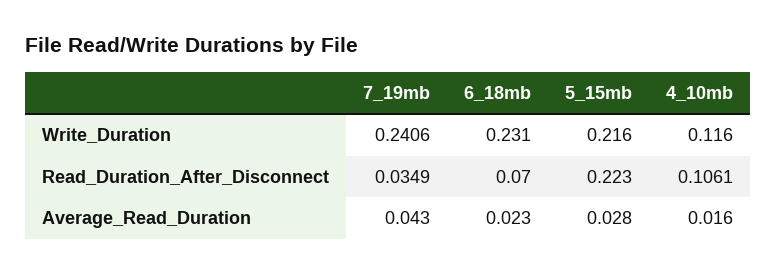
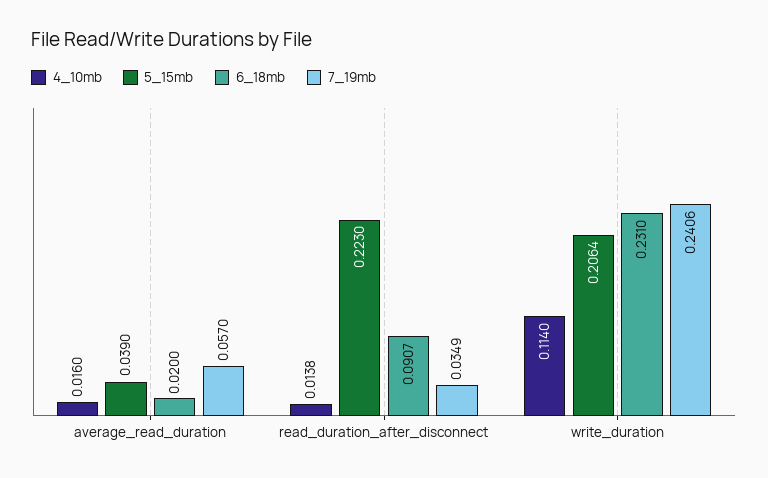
5_15mb, Write_Duration: 0.216 -> 0.2064
4_10mb, Write_Duration: 0.116 -> 0.114
6_18mb, Read_Duration_After_Disconnect: 0.07 -> 0.0907
4_10mb, Read_Duration_After_Disconnect: 0.1061 -> 0.0138
7_19mb, Average_Read_Duration: 0.043 -> 0.057
6_18mb, Average_Read_Duration: 0.023 -> 0.02
5_15mb, Average_Read_Duration: 0.028 -> 0.039

